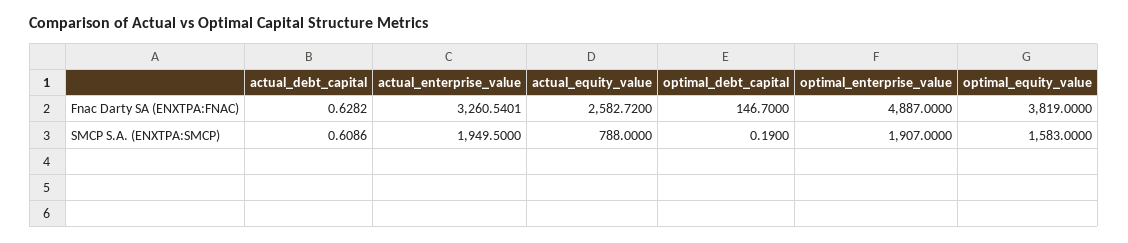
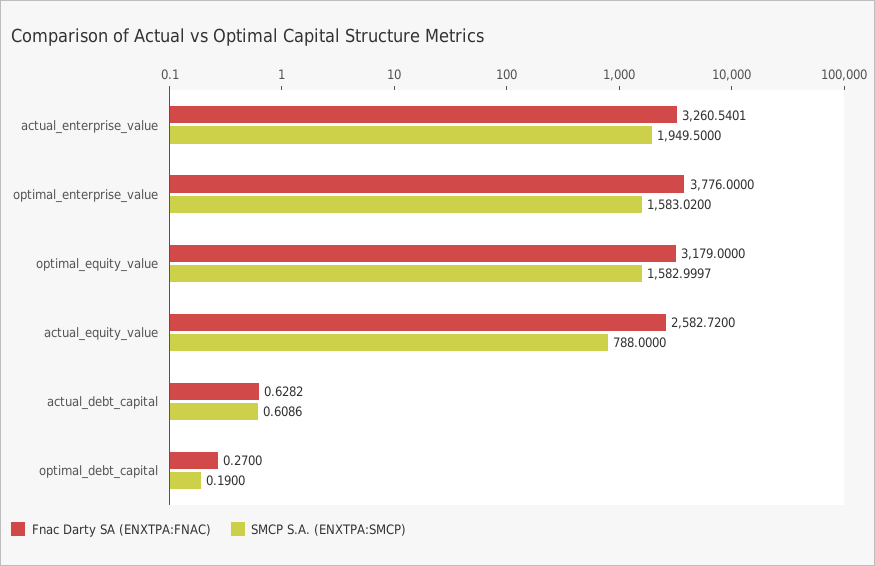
Fnac Darty SA (ENXTPA:FNAC), optimal_debt_capital: 146.7 -> 0.27
Fnac Darty SA (ENXTPA:FNAC), optimal_enterprise_value: 4887 -> 3776
Fnac Darty SA (ENXTPA:FNAC), optimal_equity_value: 3819 -> 3179
SMCP S.A. (ENXTPA:SMCP), optimal_enterprise_value: 1907 -> 1583.02
SMCP S.A. (ENXTPA:SMCP), optimal_equity_value: 1583 -> 1582.9997

